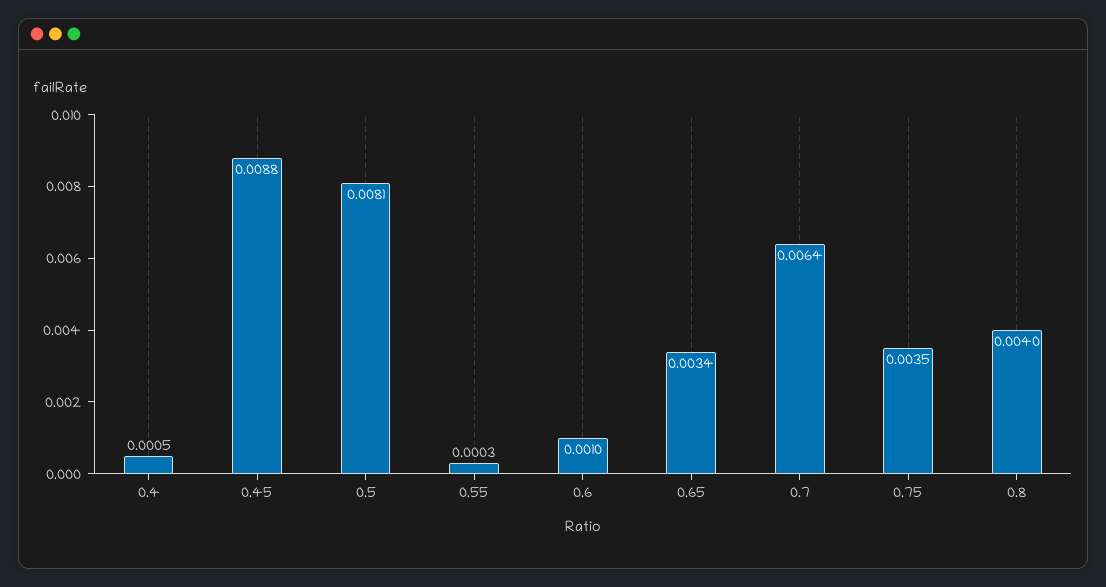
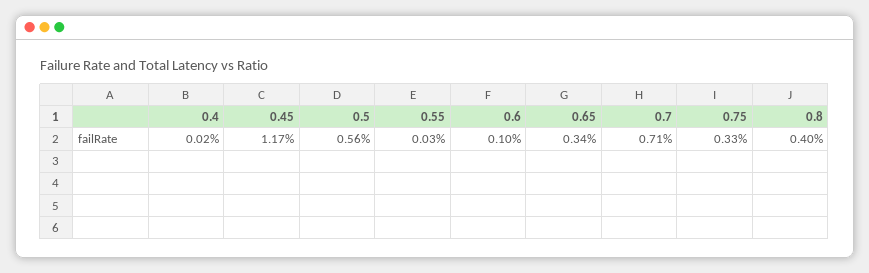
0.4: 0.0005 -> 0.0002
0.45: 0.0088 -> 0.0117
0.5: 0.0081 -> 0.0056
0.7: 0.0064 -> 0.0071
0.75: 0.0035 -> 0.0033

